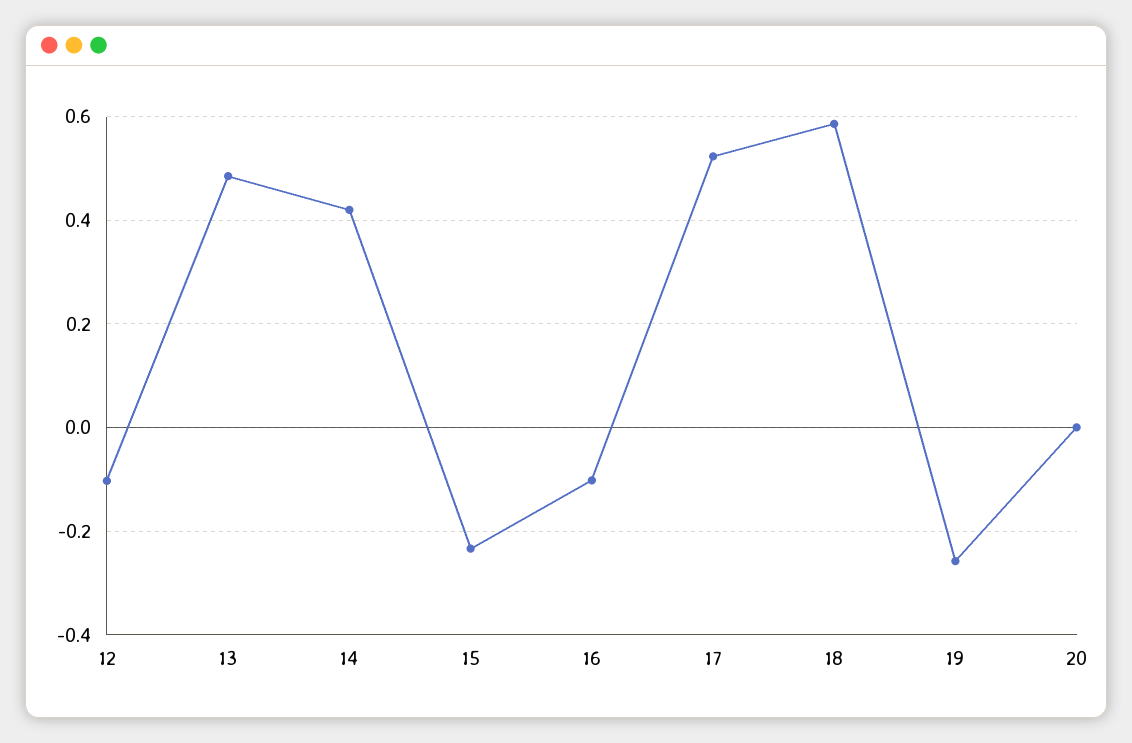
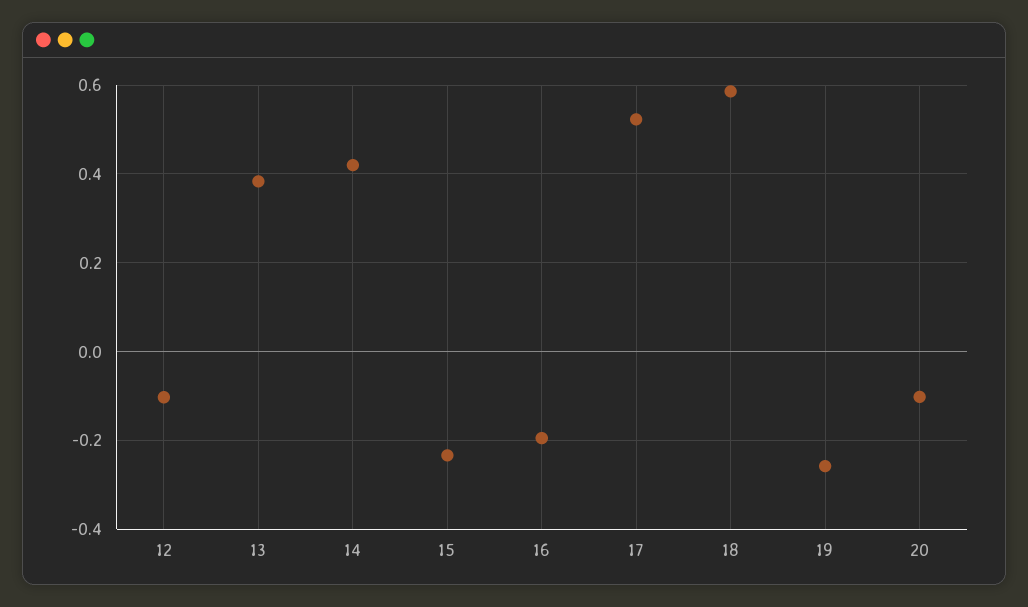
13: 0.48 -> 0.38
16: -0.1 -> -0.2
20: 0 -> -0.1

